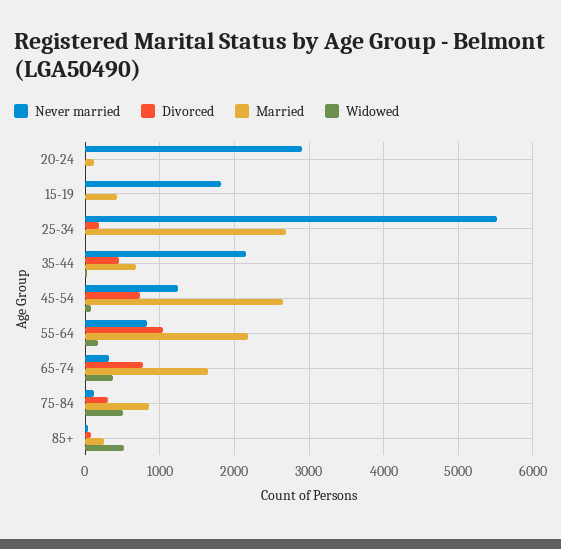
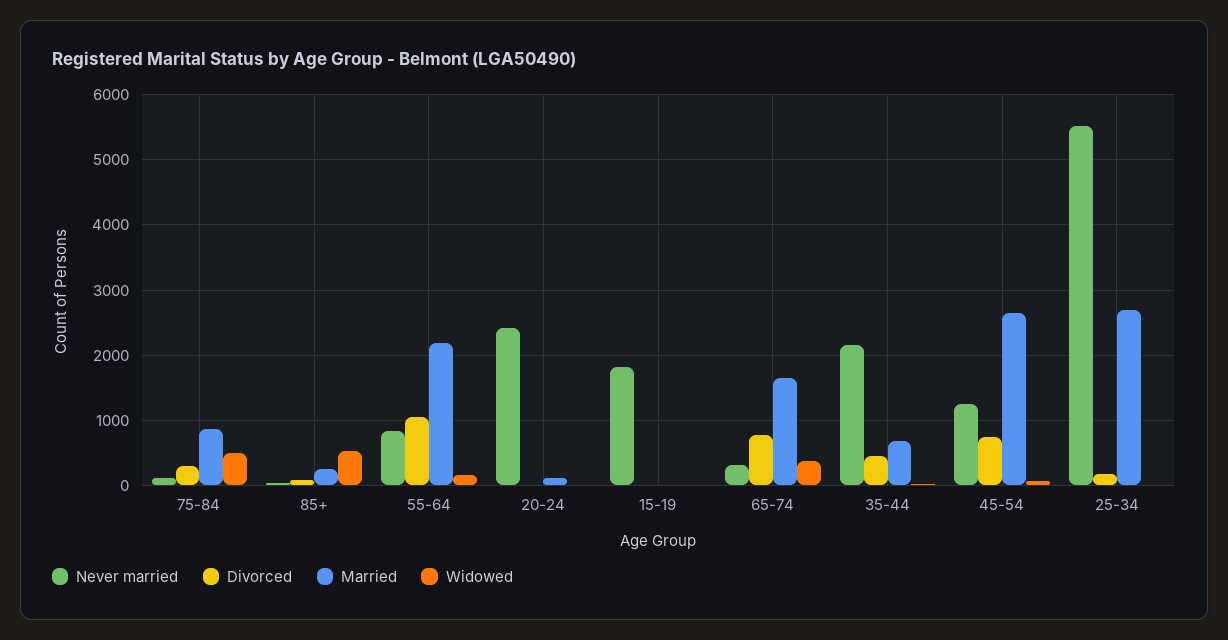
Never married, 20-24: 2900 -> 2400
Married, 15-19: 400 -> 0

